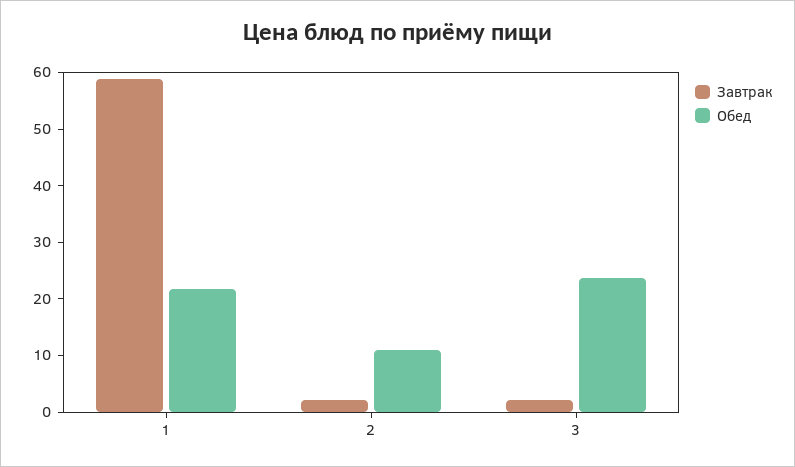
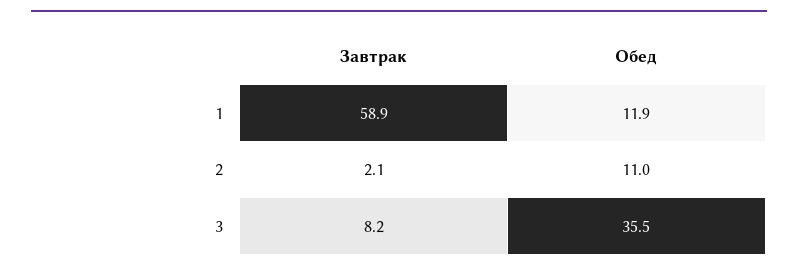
Обед, 1: 22 -> 11.9
Завтрак, 3: 2 -> 8.2
Обед, 3: 24 -> 35.5

